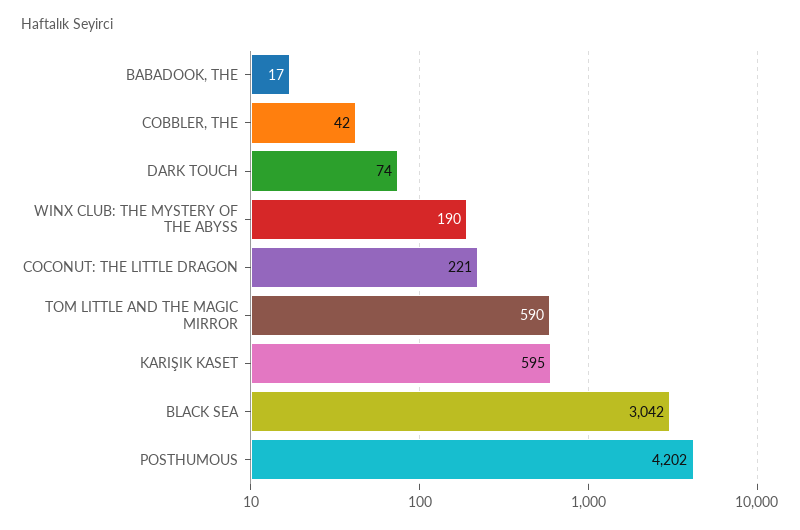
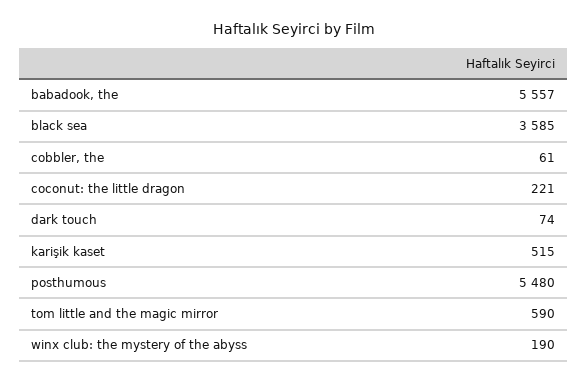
BABADOOK, THE: 17 -> 5557
COBBLER, THE: 42 -> 61
KARIŞIK KASET: 595 -> 515
BLACK SEA: 3042 -> 3585
POSTHUMOUS: 4202 -> 5480

